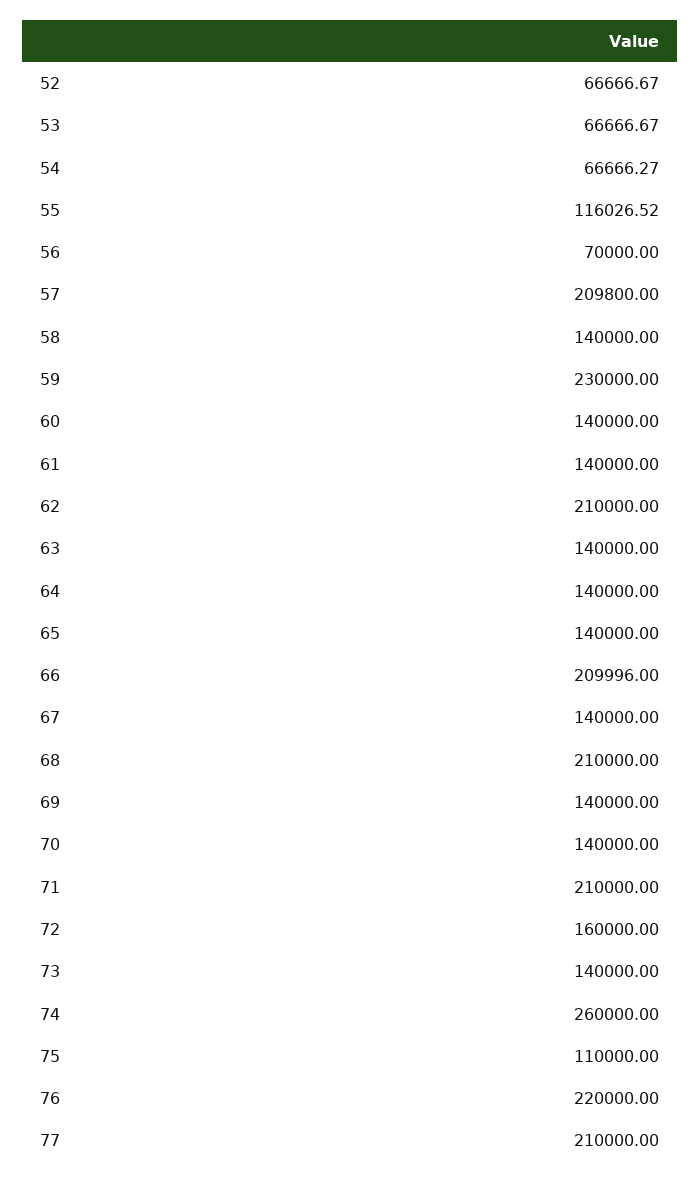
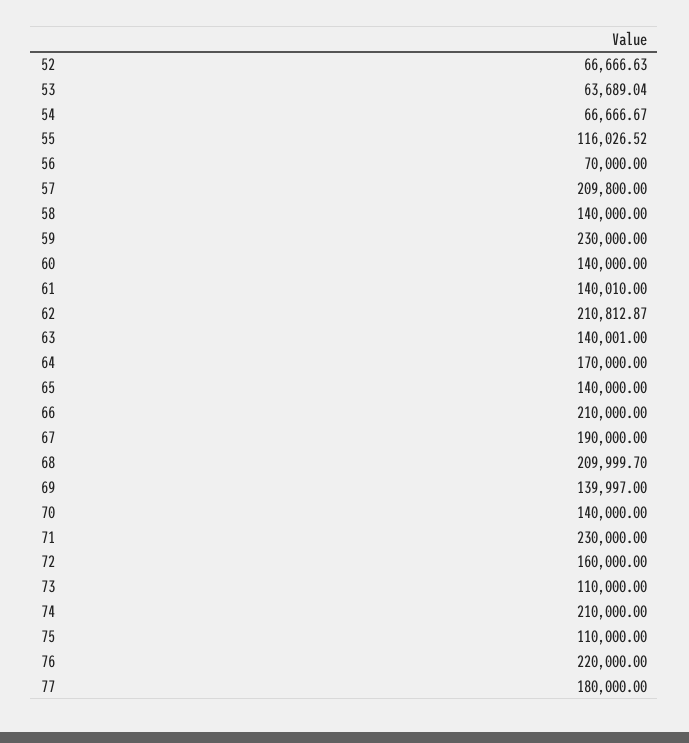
52: 66666.67 -> 66666.63
53: 66666.67 -> 63689.04
54: 66666.27 -> 66666.67
61: 140000 -> 140010
62: 210000 -> 210812.87
63: 140000 -> 140001
64: 140000 -> 170000
66: 209996 -> 210000
67: 140000 -> 190000
68: 210000 -> 209999.7
69: 140000 -> 139997
71: 210000 -> 230000
73: 140000 -> 110000
74: 260000 -> 210000
77: 210000 -> 180000

